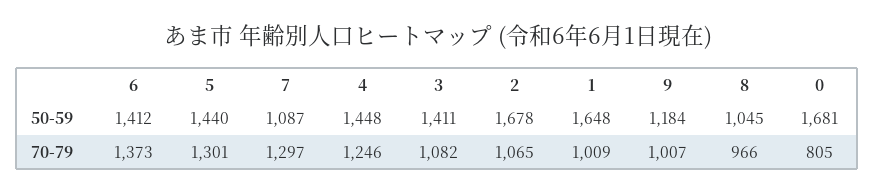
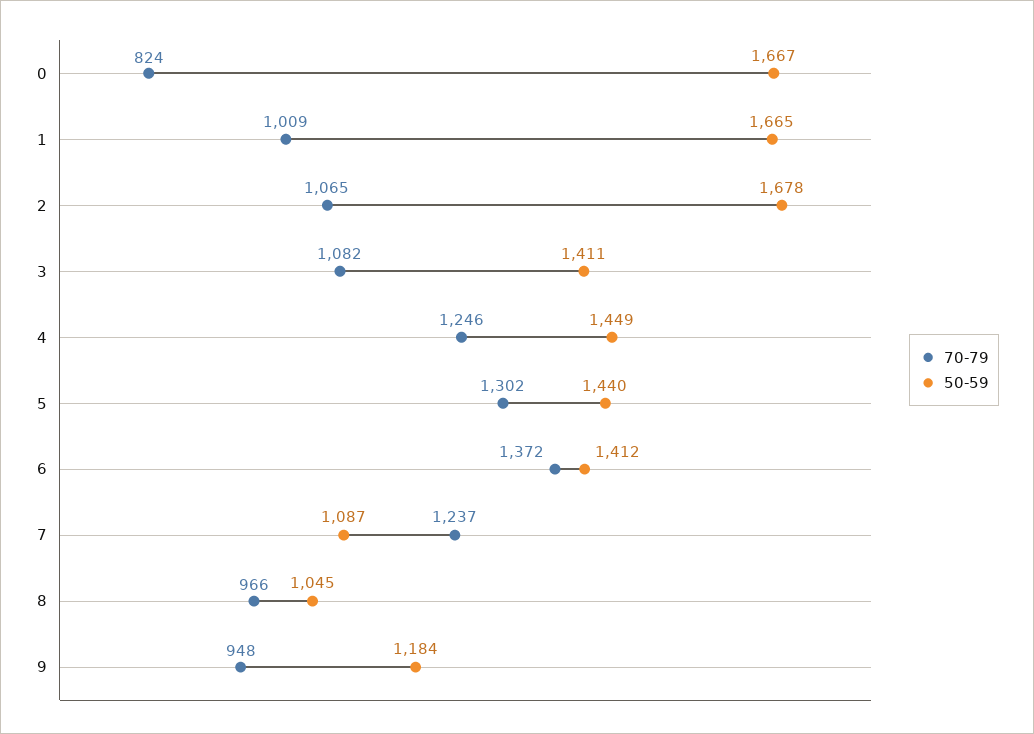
50-59, 4: 1448 -> 1449
50-59, 1: 1648 -> 1665
50-59, 0: 1681 -> 1667
70-79, 6: 1373 -> 1372
70-79, 5: 1301 -> 1302
70-79, 7: 1297 -> 1237
70-79, 9: 1007 -> 948
70-79, 0: 805 -> 824

